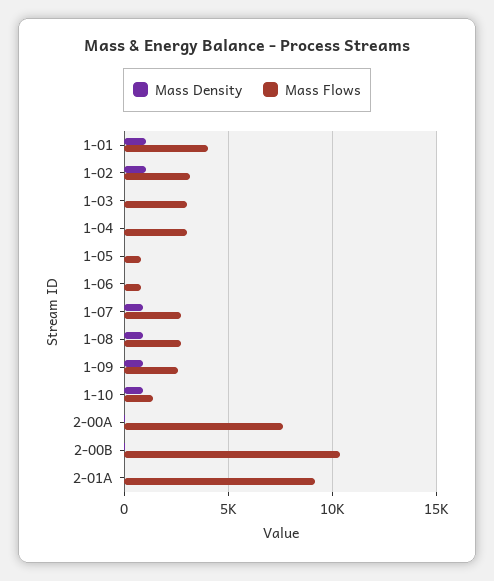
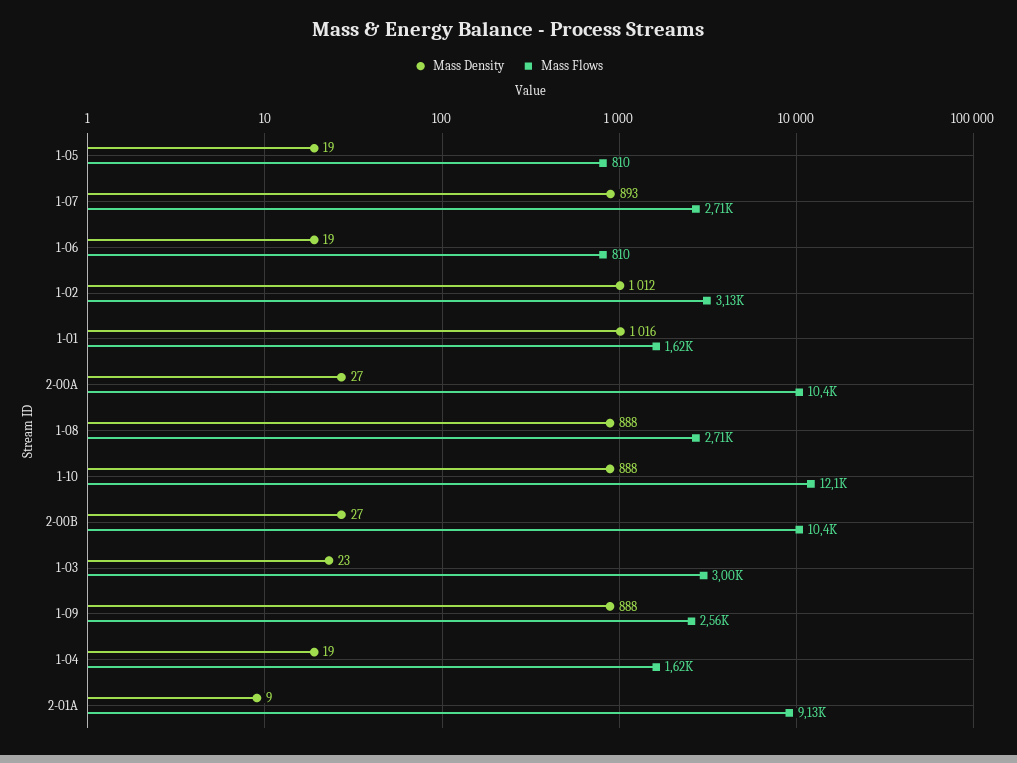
Mass Flows, 1-01: 4000 -> 1620
Mass Flows, 1-04: 3000 -> 1620
Mass Flows, 1-10: 1500 -> 12100
Mass Flows, 2-00A: 7500 -> 10400

